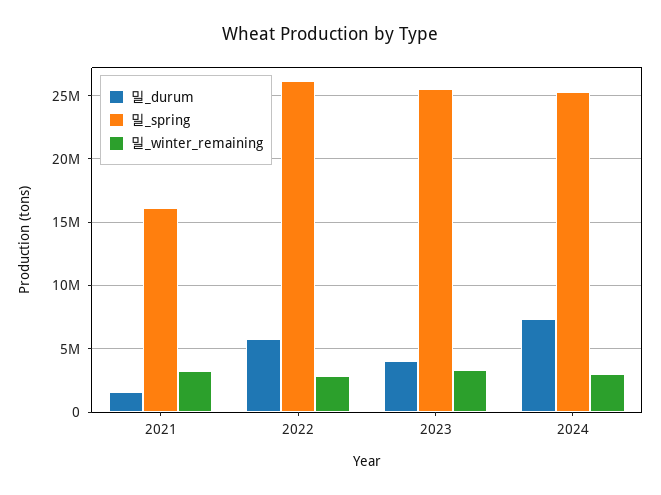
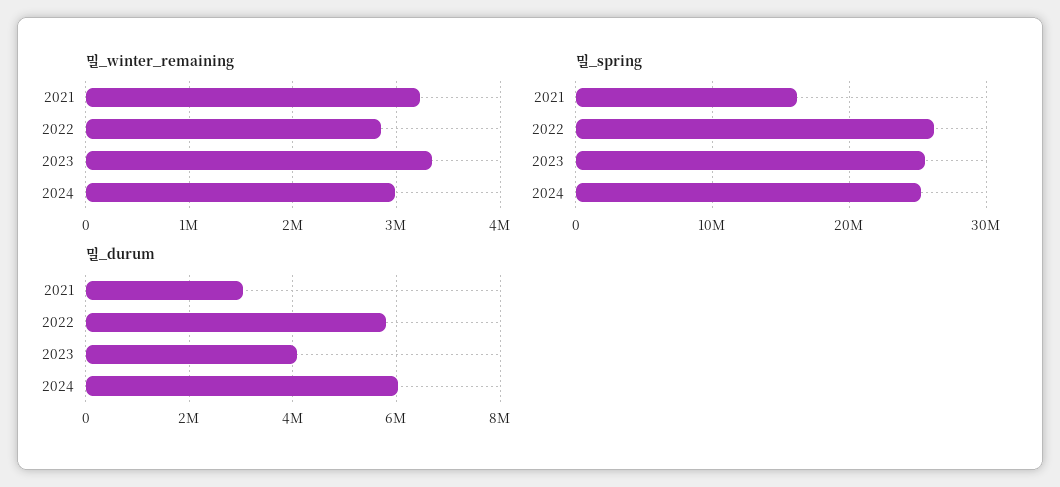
밀_durum, 2021: 1500000 -> 3000000
밀_durum, 2024: 7500000 -> 6000000

